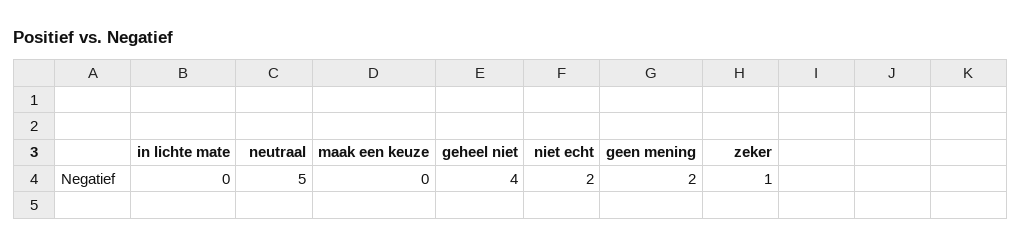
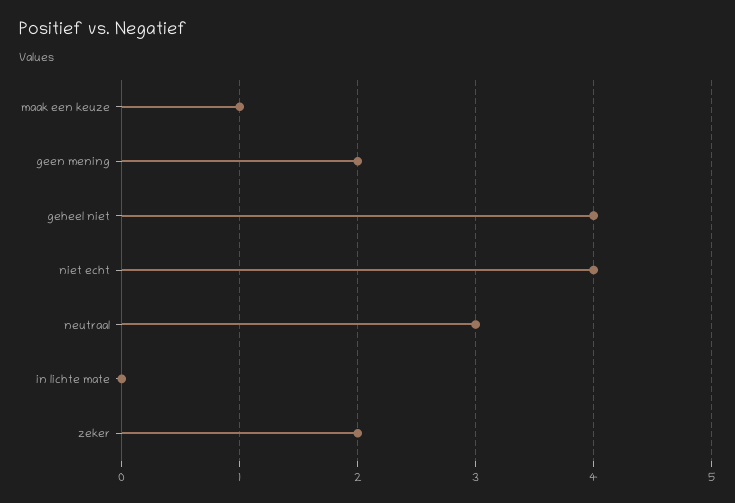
neutraal: 5 -> 3
maak een keuze: 0 -> 1
niet echt: 2 -> 4
zeker: 1 -> 2

